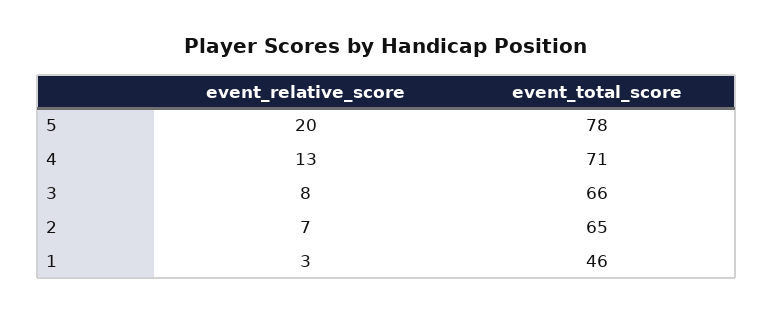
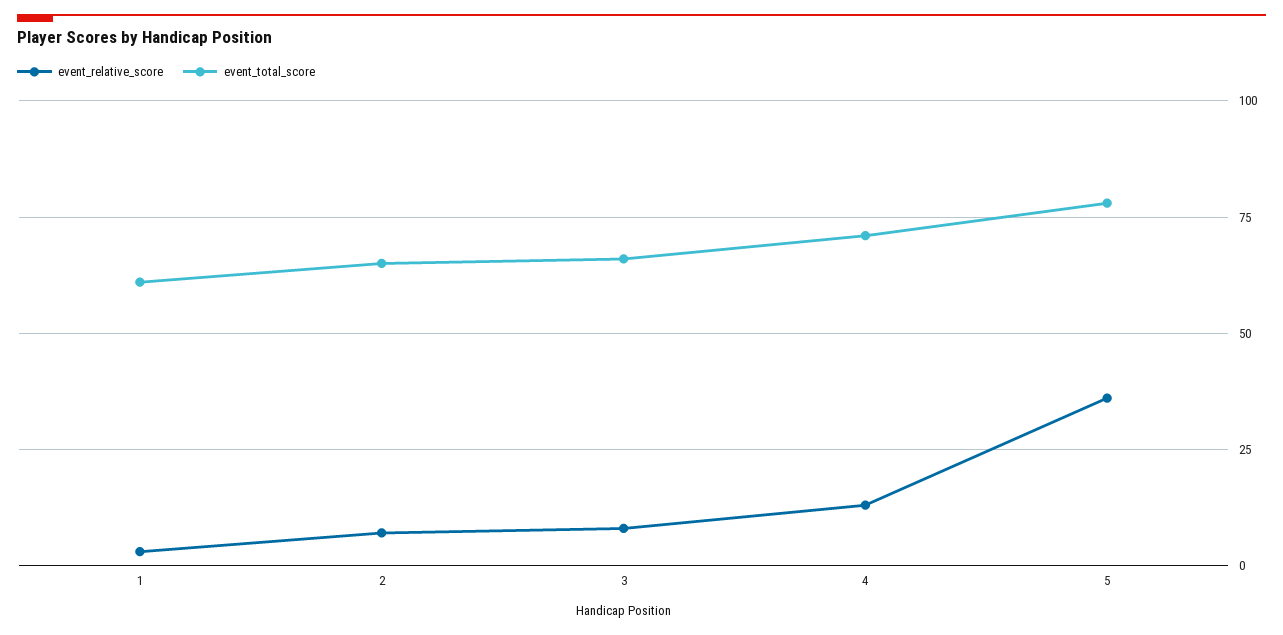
event_relative_score, 5: 20 -> 35
event_total_score, 1: 46 -> 60

